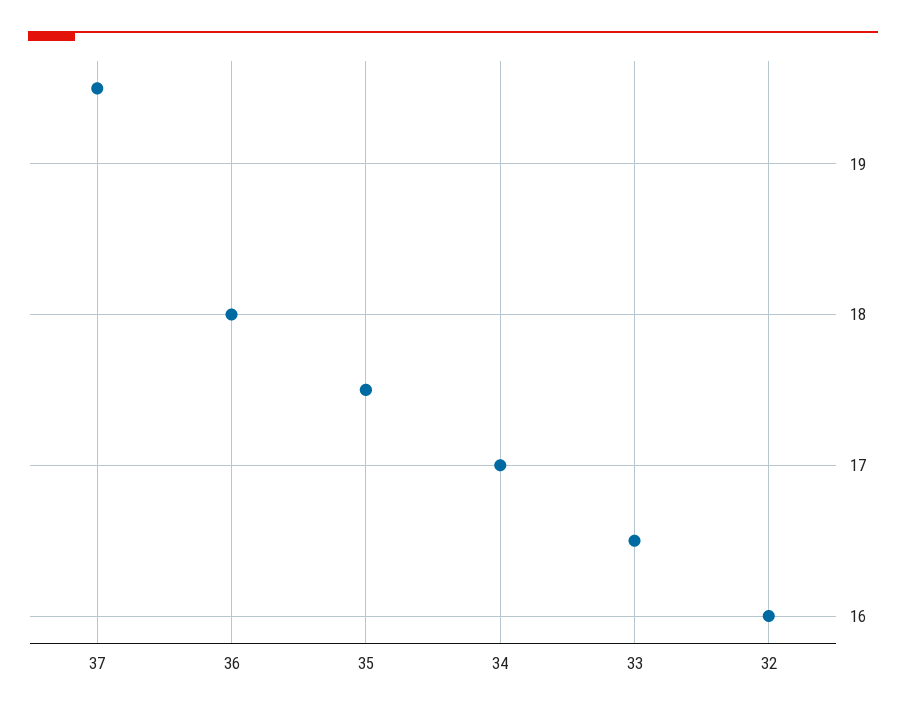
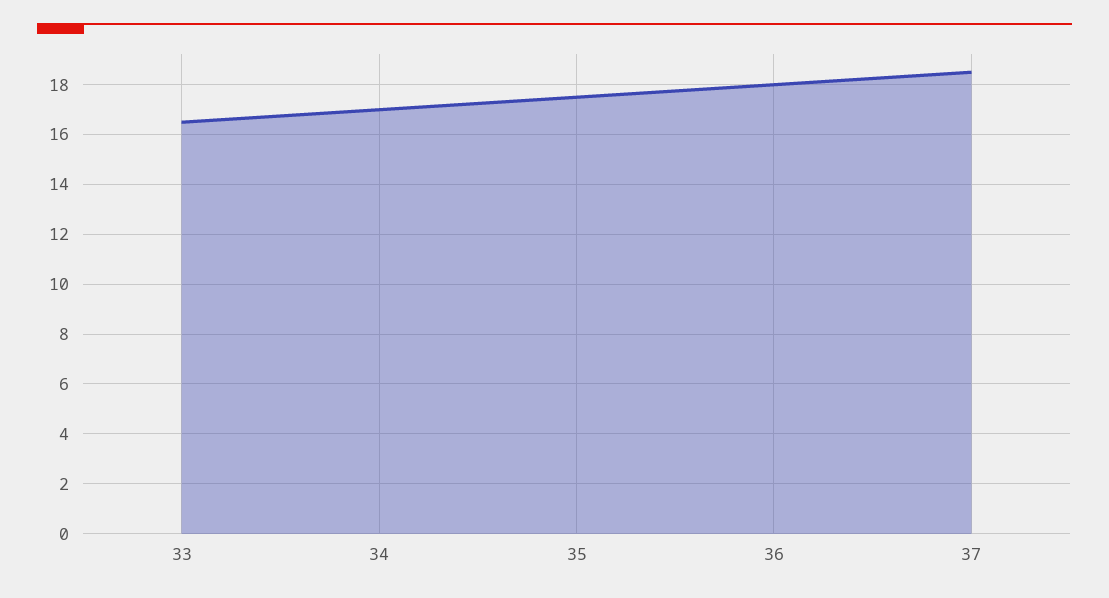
37: 19.5 -> 18.5
32: 16 -> none

